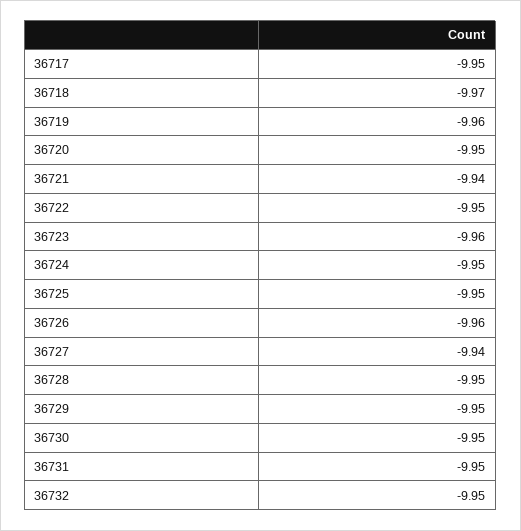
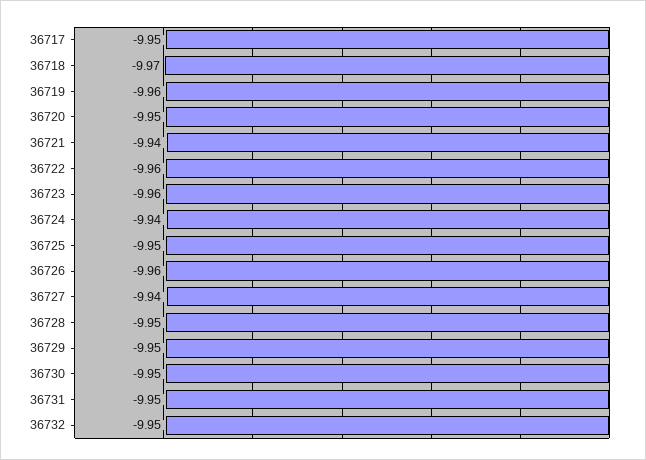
36722: -9.95 -> -9.96
36724: -9.95 -> -9.94

